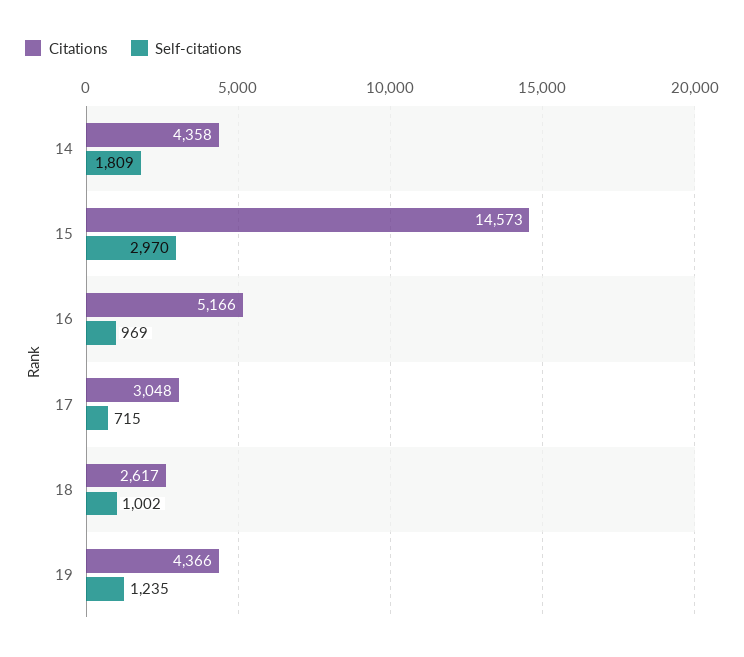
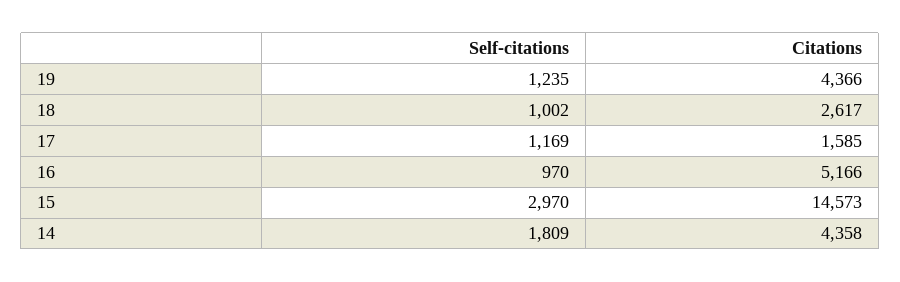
Self-citations, 16: 969 -> 970
Citations, 17: 3048 -> 1585
Self-citations, 17: 715 -> 1169

